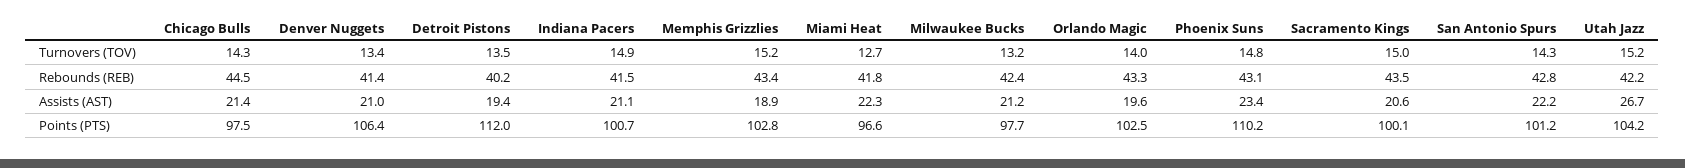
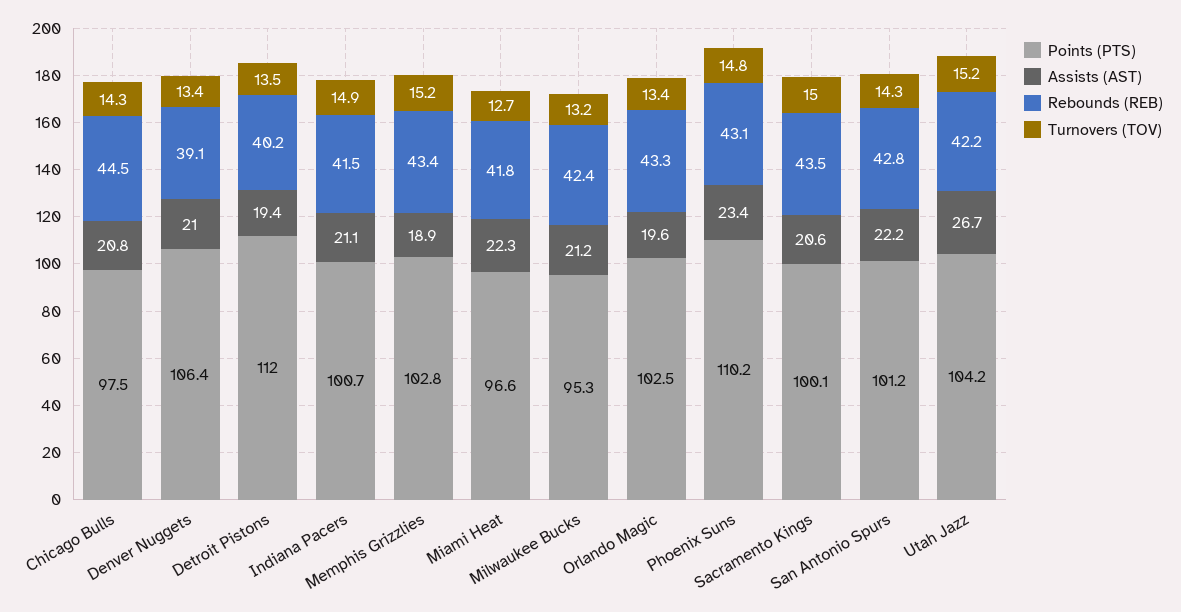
Turnovers (TOV), Orlando Magic: 14 -> 13.4
Rebounds (REB), Denver Nuggets: 41.4 -> 39.1
Assists (AST), Chicago Bulls: 21.4 -> 20.8
Points (PTS), Milwaukee Bucks: 97.7 -> 95.3

